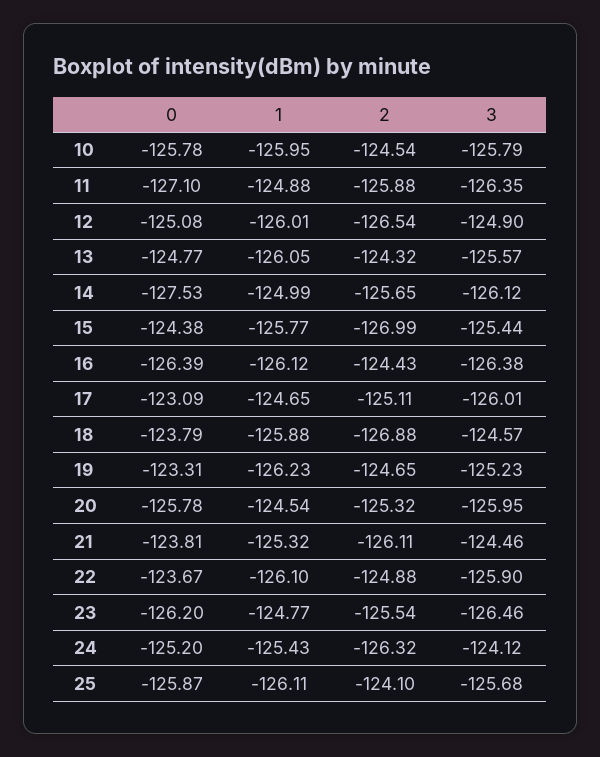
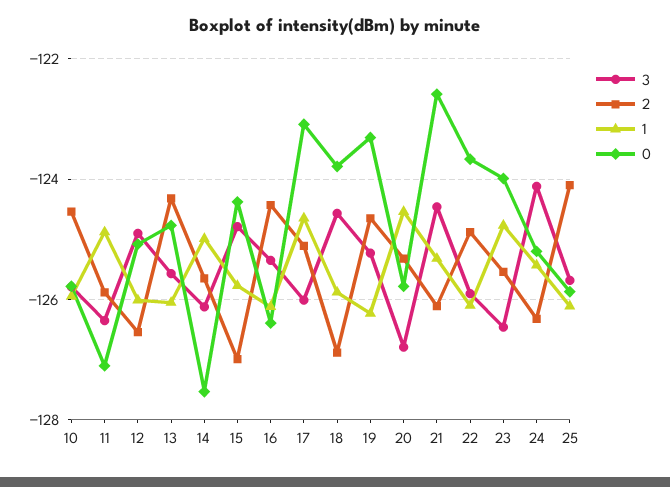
3, 15: -125.44 -> -124.8
3, 16: -126.38 -> -125.4
3, 20: -125.95 -> -126.8
0, 21: -123.81 -> -122.6
0, 23: -126.2 -> -124

